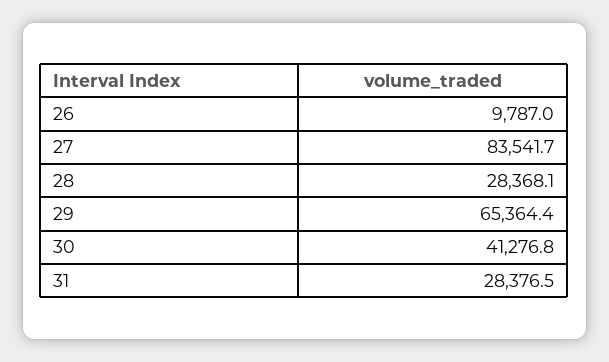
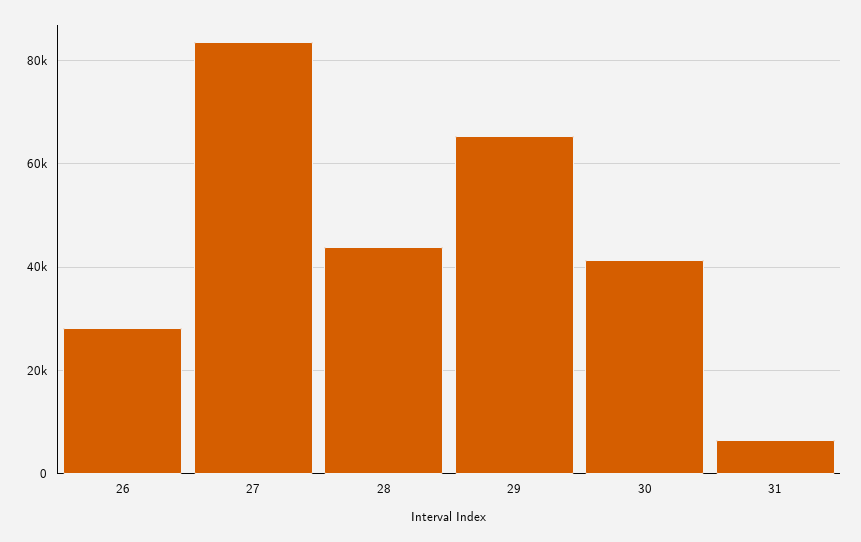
26: 9787 -> 28000
28: 28368.1 -> 44000
31: 28376.5 -> 6000

